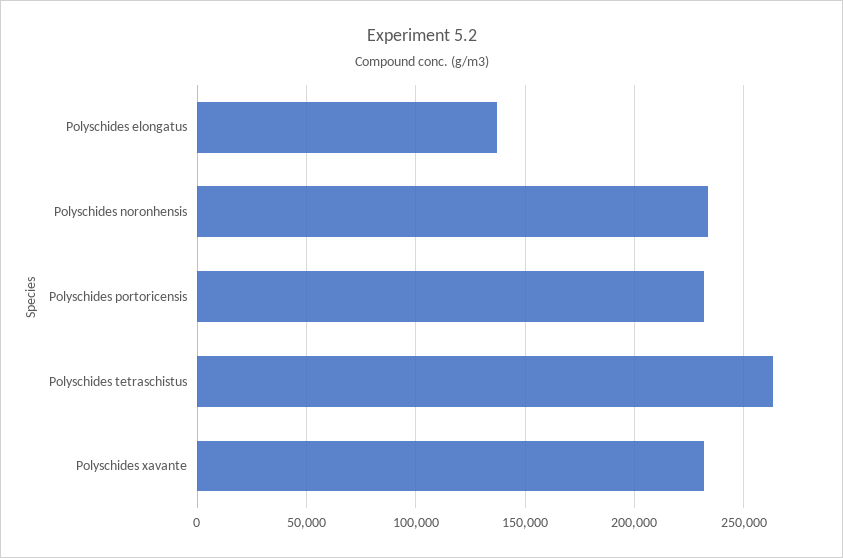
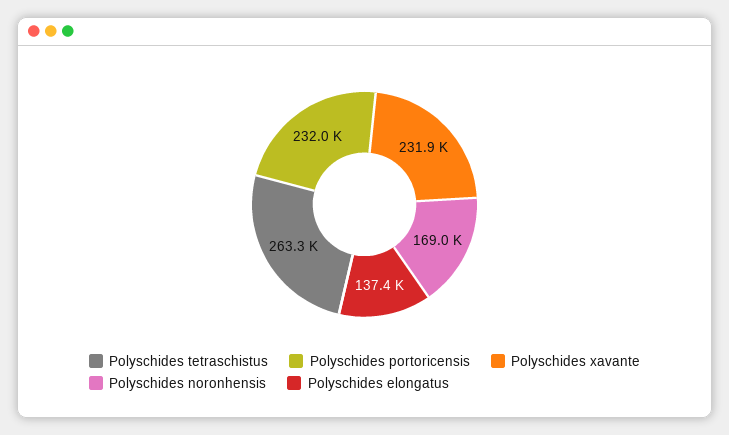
Polyschides noronhensis: 235000 -> 169000

